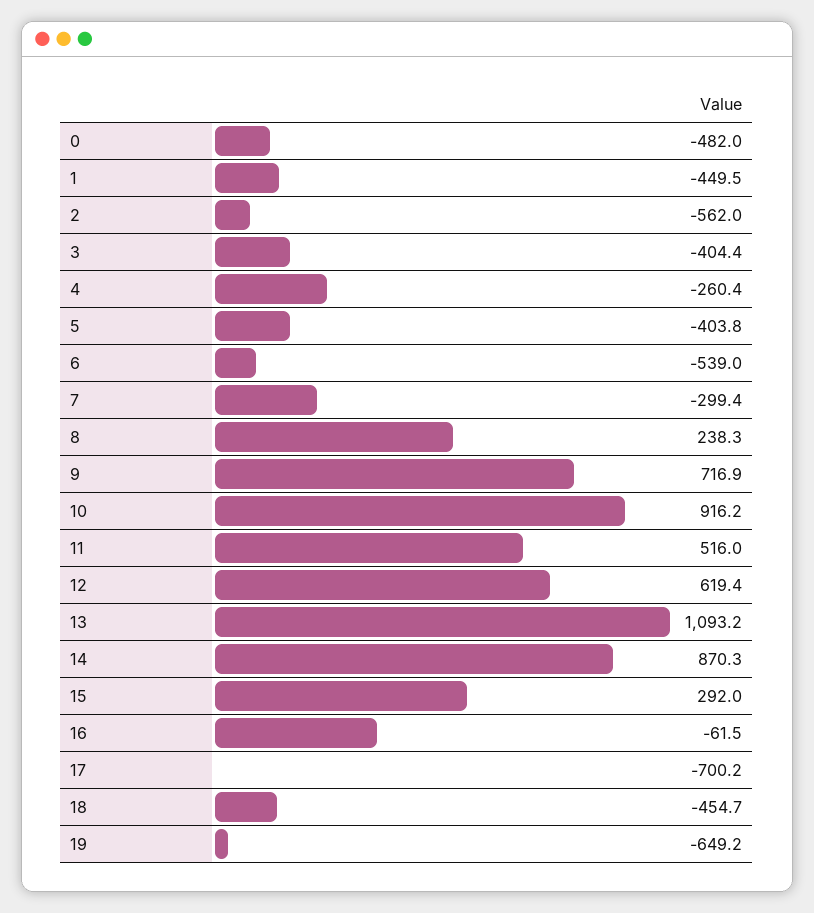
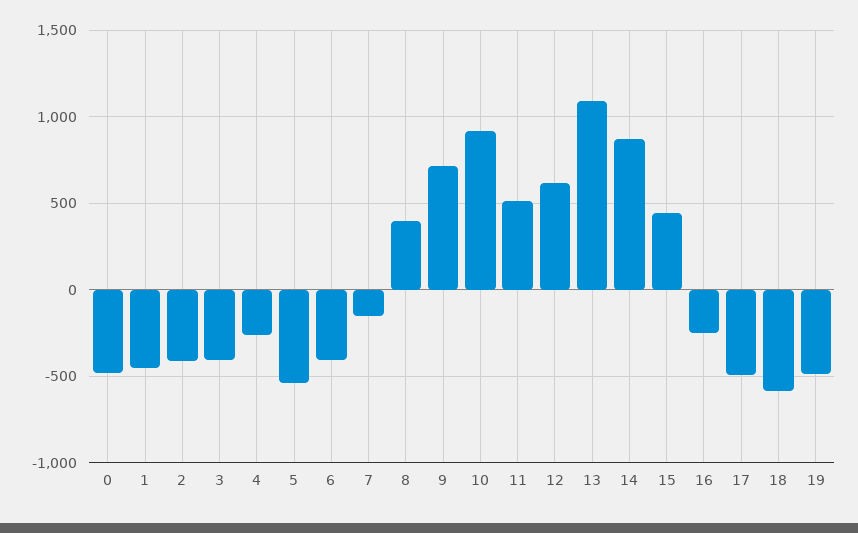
2: -562 -> -400
5: -403.8 -> -550
6: -539 -> -400
7: -299.4 -> -150
8: 238.3 -> 400
15: 292 -> 450
16: -61.5 -> -250
17: -700.2 -> -500
18: -454.7 -> -600
19: -649.2 -> -500

